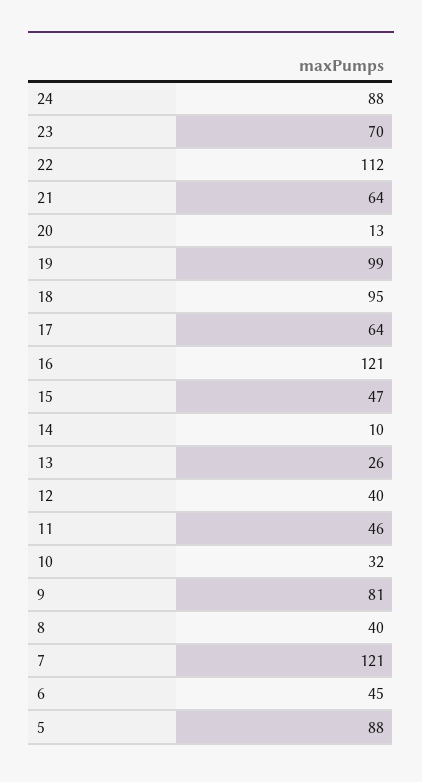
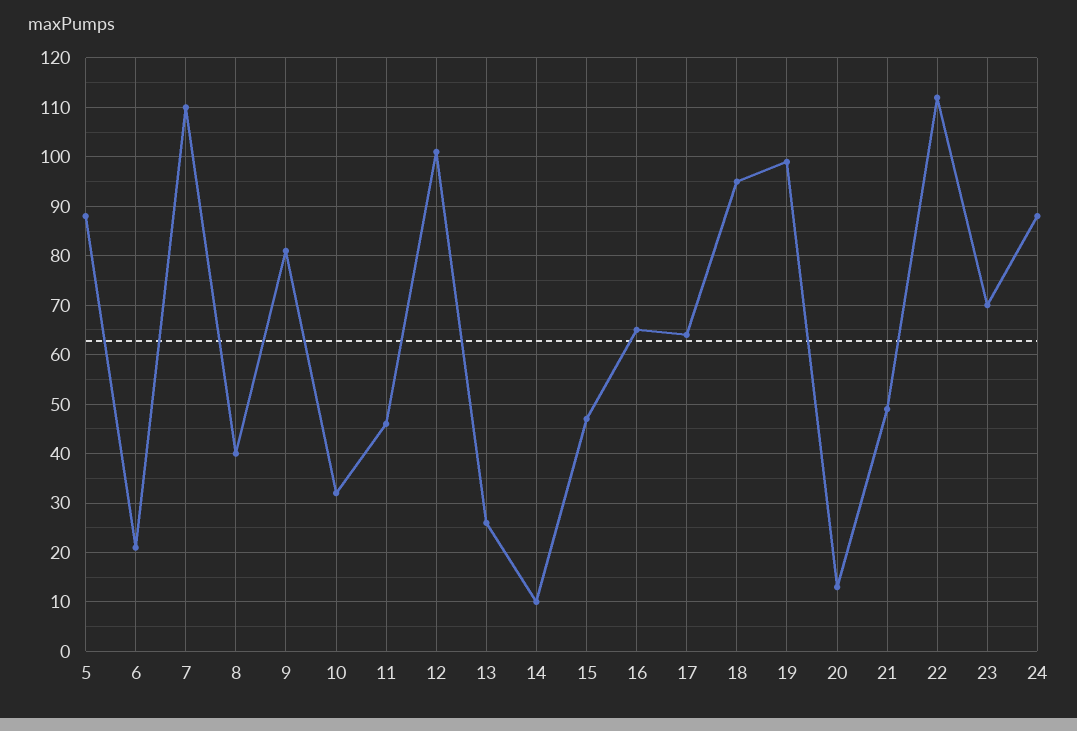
21: 64 -> 50
16: 121 -> 65
12: 40 -> 100
7: 121 -> 110
6: 45 -> 20

